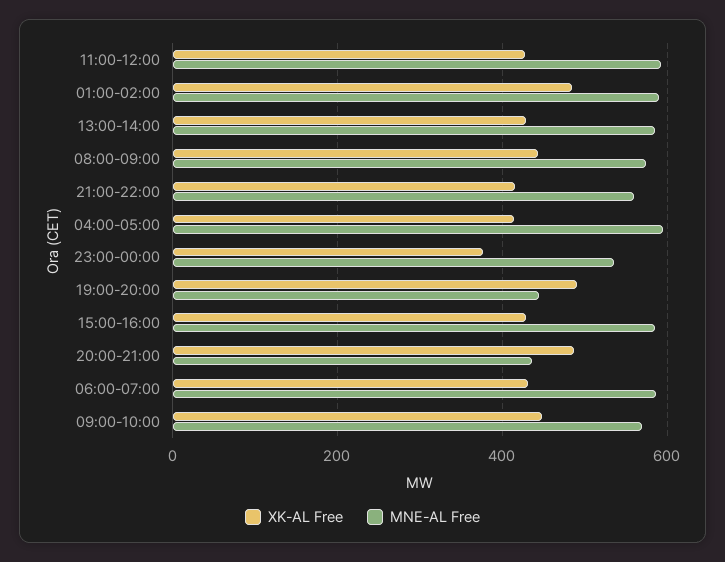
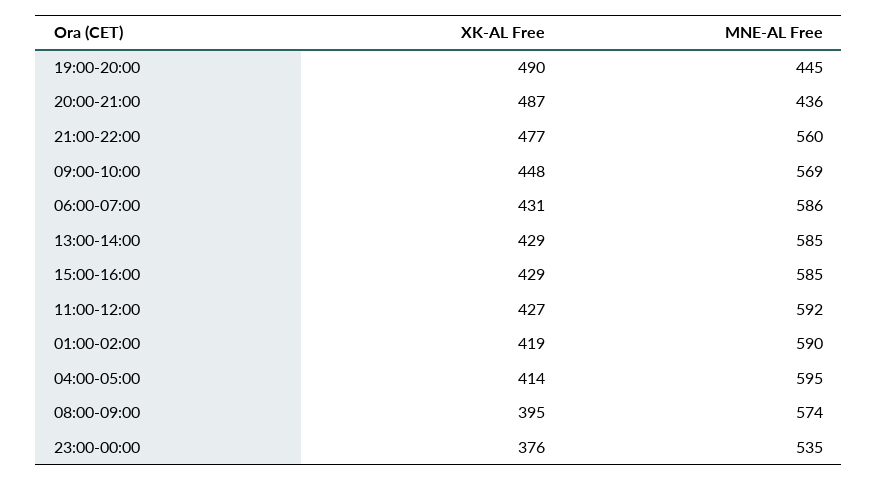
XK-AL Free, 01:00-02:00: 480 -> 419
XK-AL Free, 08:00-09:00: 440 -> 395
XK-AL Free, 21:00-22:00: 420 -> 477

